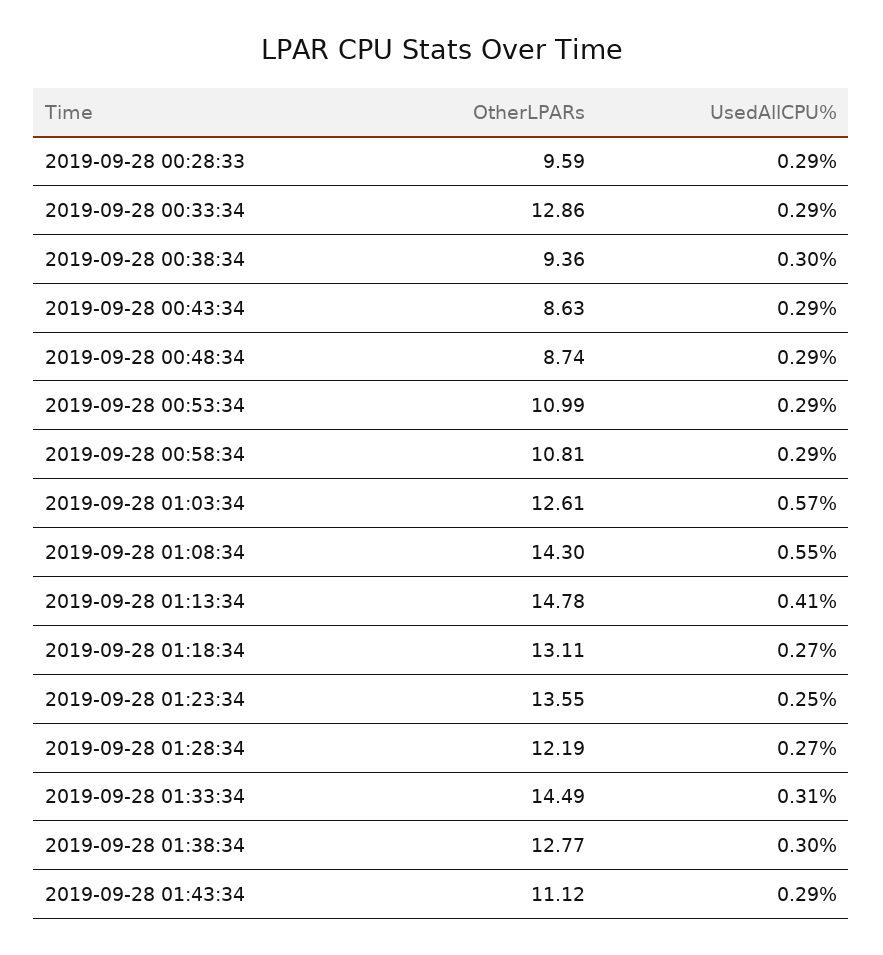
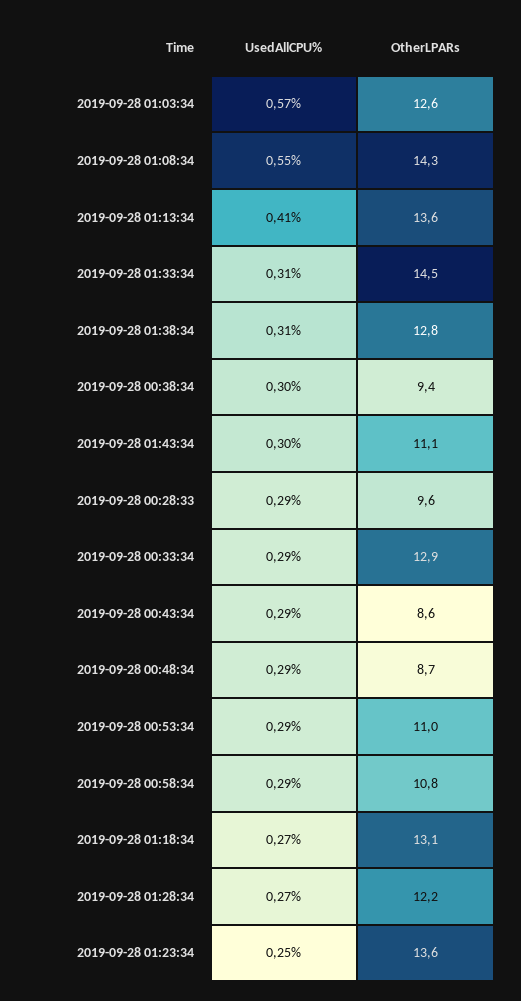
OtherLPARs, 2019-09-28 01:13:34: 14.78 -> 13.6
UsedAllCPU%, 2019-09-28 01:38:34: 0.3 -> 0.31
UsedAllCPU%, 2019-09-28 01:43:34: 0.29 -> 0.3

